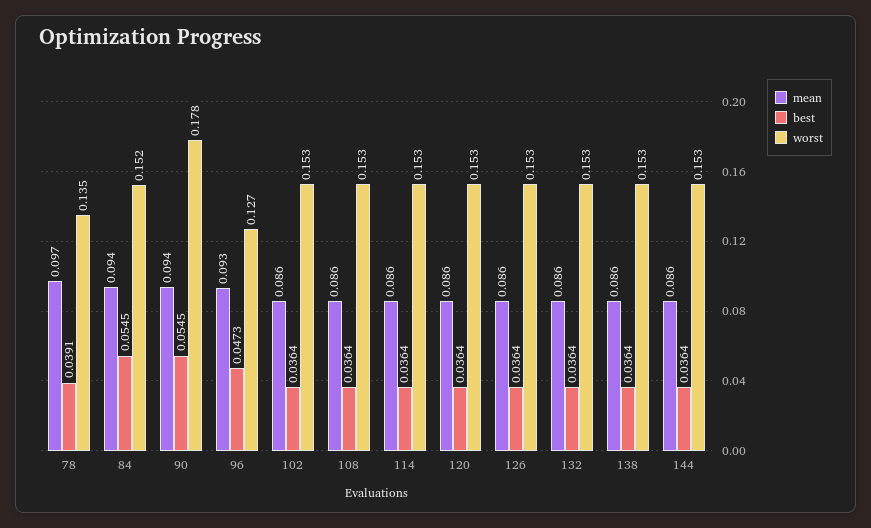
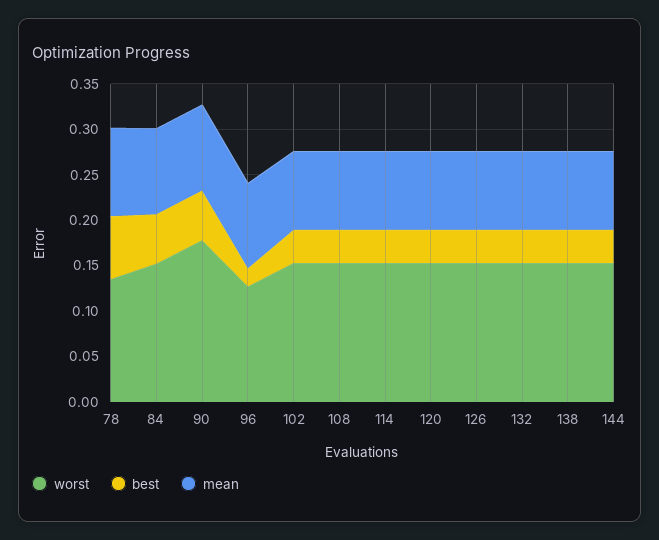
best, 78: 0.0391 -> 0.07
best, 96: 0.0473 -> 0.02

